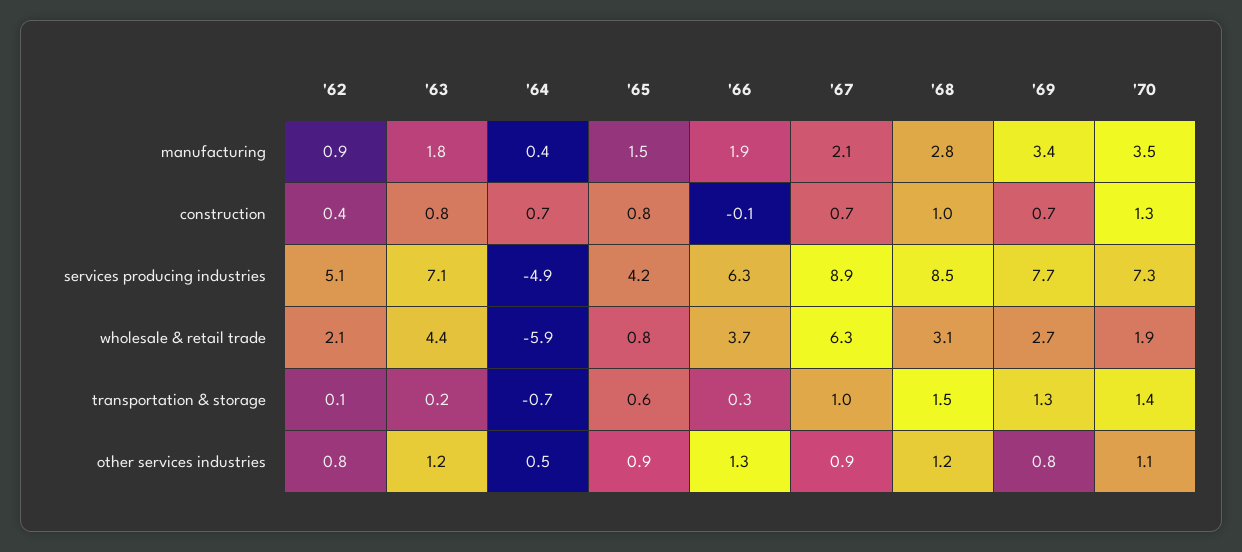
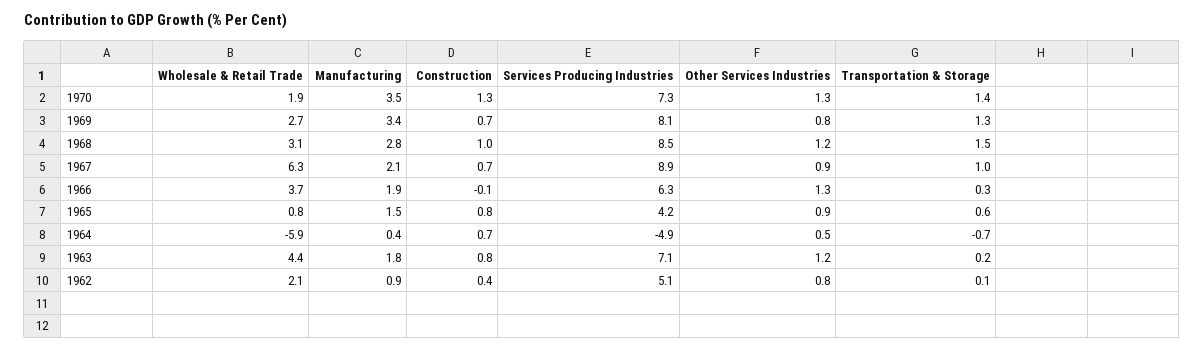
'69, services producing industries: 7.7 -> 8.1
'70, other services industries: 1.1 -> 1.3

